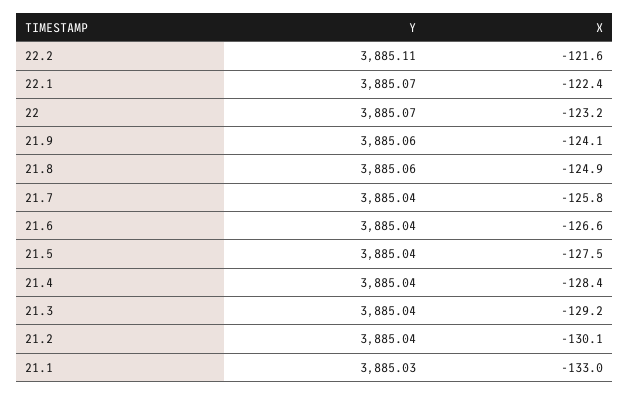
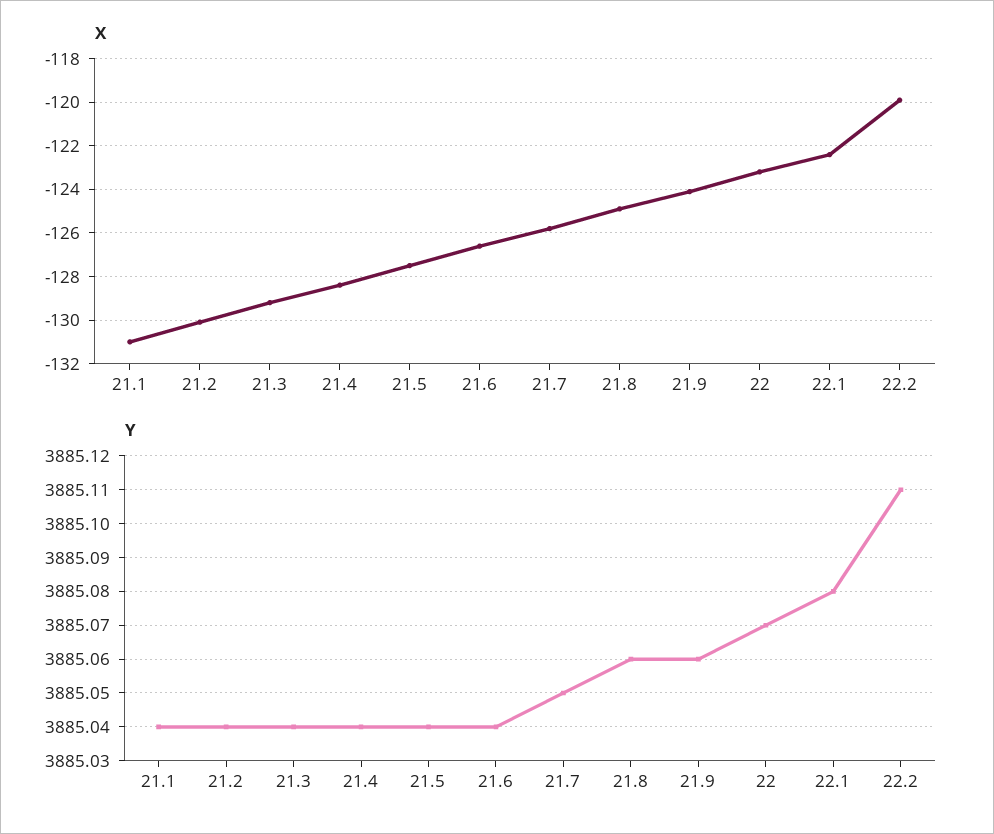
X, 22.2: -121.6 -> -120
Y, 22.1: 3885.07 -> 3885.08
Y, 21.7: 3885.04 -> 3885.05
Y, 21.1: 3885.03 -> 3885.04
X, 21.1: -133 -> -131

